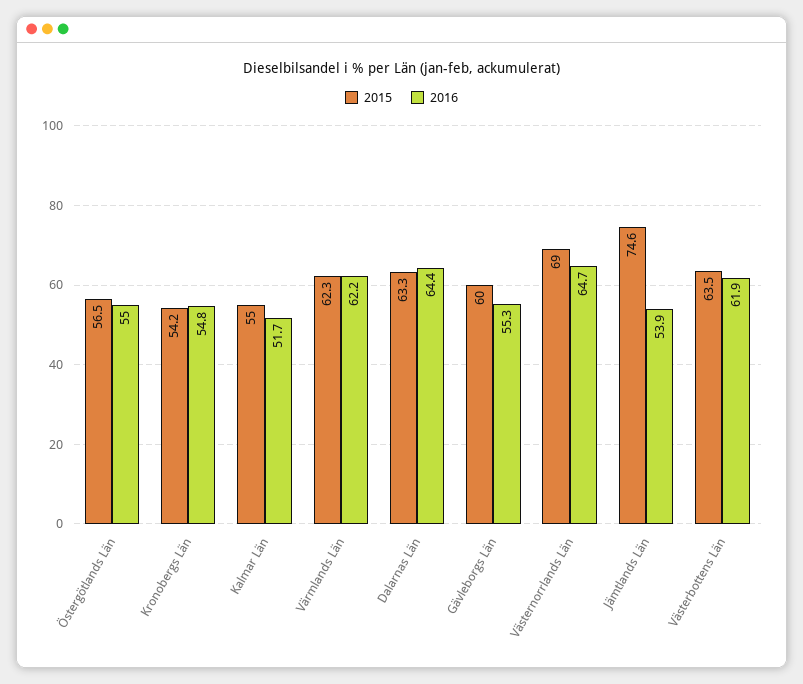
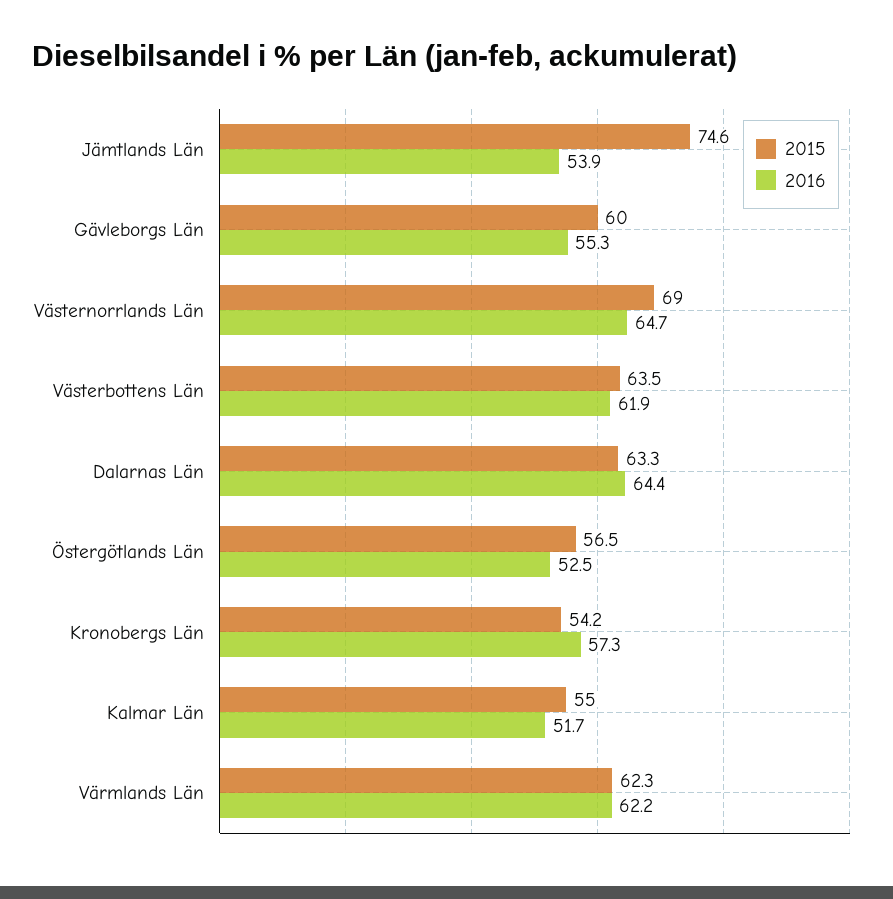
2016, Östergötlands Län: 55 -> 52.5
2016, Kronobergs Län: 54.8 -> 57.3

